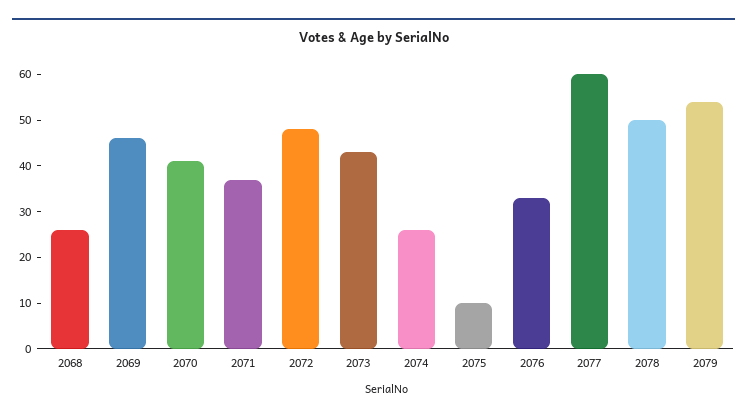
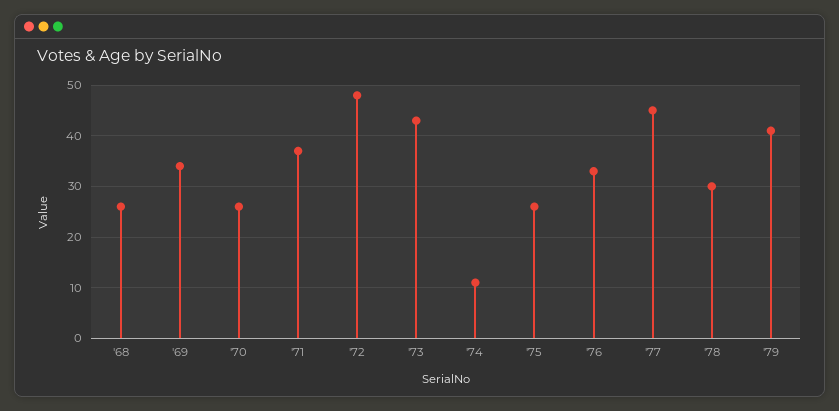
2069: 45 -> 35
2070: 40 -> 25
2074: 25 -> 10
2075: 10 -> 25
2077: 60 -> 45
2078: 50 -> 30
2079: 55 -> 40

